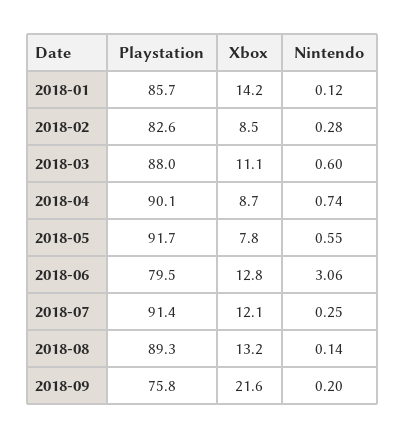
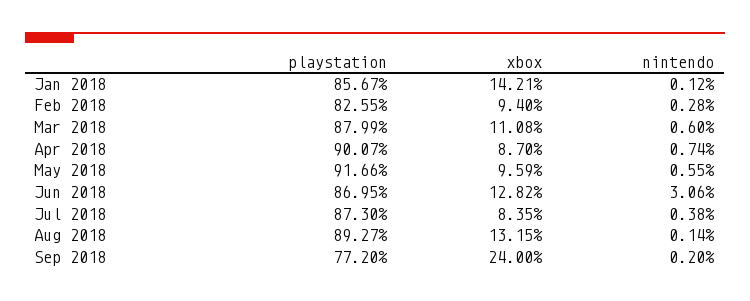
Xbox, 2018-02: 8.5 -> 9.4
Xbox, 2018-05: 7.8 -> 9.59
Playstation, 2018-06: 79.5 -> 86.95
Playstation, 2018-07: 91.4 -> 87.3
Xbox, 2018-07: 12.1 -> 8.35
Nintendo, 2018-07: 0.25 -> 0.38
Playstation, 2018-09: 75.8 -> 77.2
Xbox, 2018-09: 21.6 -> 24

